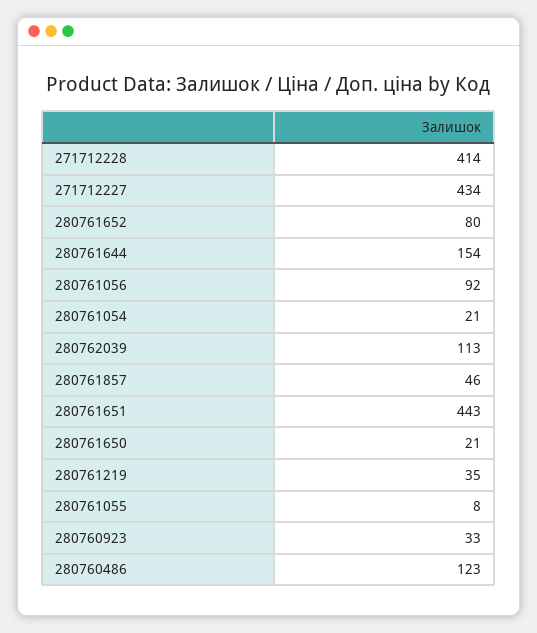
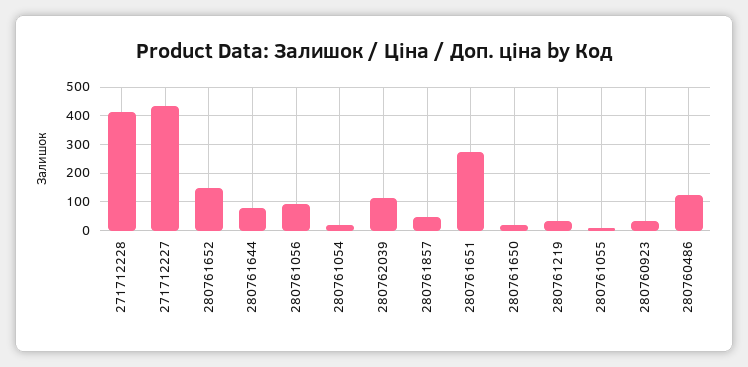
280761652: 80 -> 150
280761644: 154 -> 75
280761651: 443 -> 275

